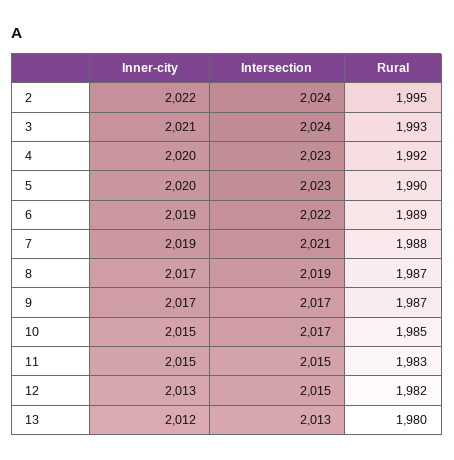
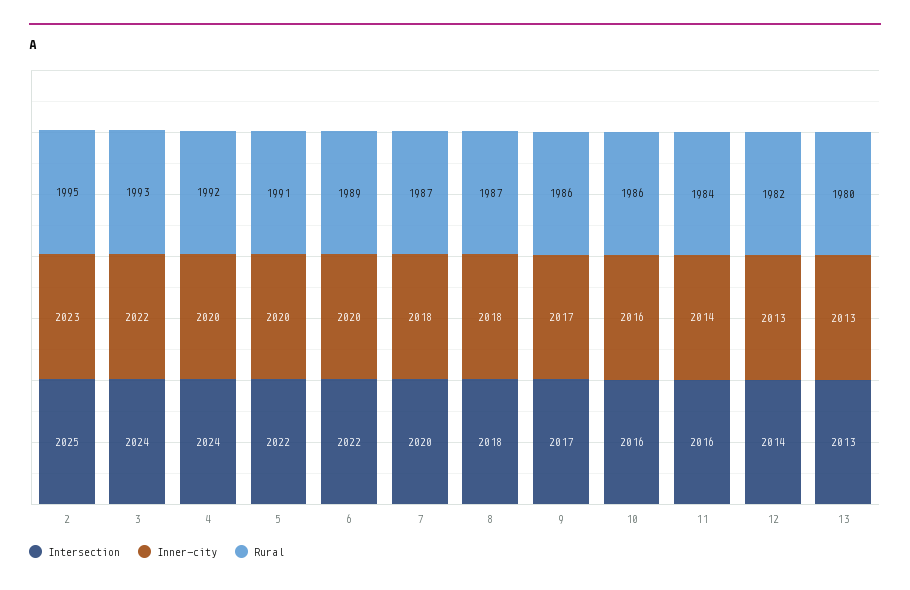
Inner-city, 2: 2022 -> 2023
Intersection, 2: 2024 -> 2025
Inner-city, 3: 2021 -> 2022
Intersection, 4: 2023 -> 2024
Intersection, 5: 2023 -> 2022
Rural, 5: 1990 -> 1991
Inner-city, 6: 2019 -> 2020
Inner-city, 7: 2019 -> 2018
Intersection, 7: 2021 -> 2020
Rural, 7: 1988 -> 1987
Inner-city, 8: 2017 -> 2018
Intersection, 8: 2019 -> 2018
Rural, 9: 1987 -> 1986
Inner-city, 10: 2015 -> 2016
Intersection, 10: 2017 -> 2016
Rural, 10: 1985 -> 1986
Inner-city, 11: 2015 -> 2014
Intersection, 11: 2015 -> 2016
Rural, 11: 1983 -> 1984
Intersection, 12: 2015 -> 2014
Inner-city, 13: 2012 -> 2013

